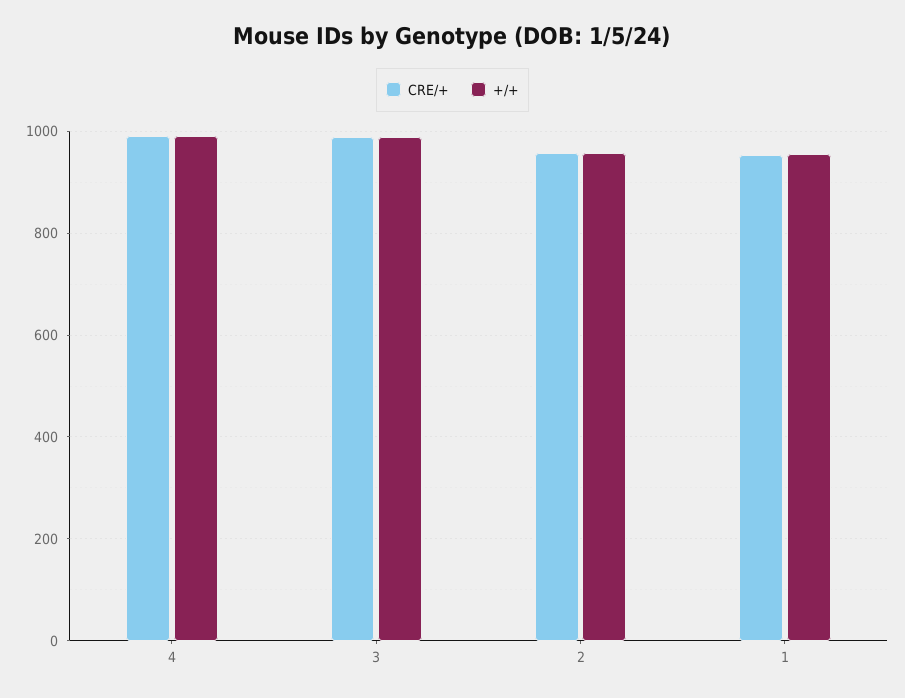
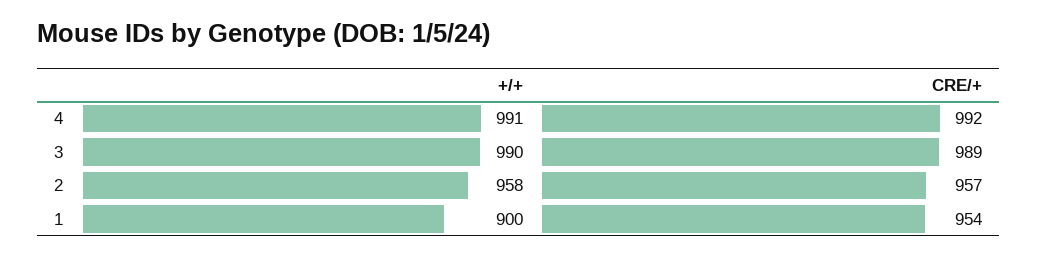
+/+, 1: 960 -> 900

